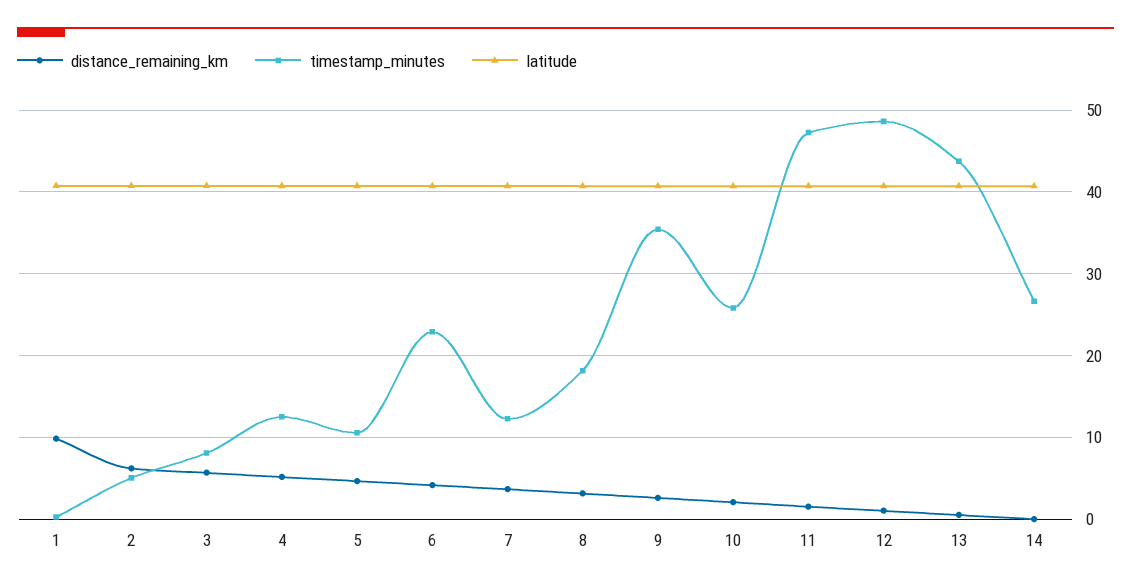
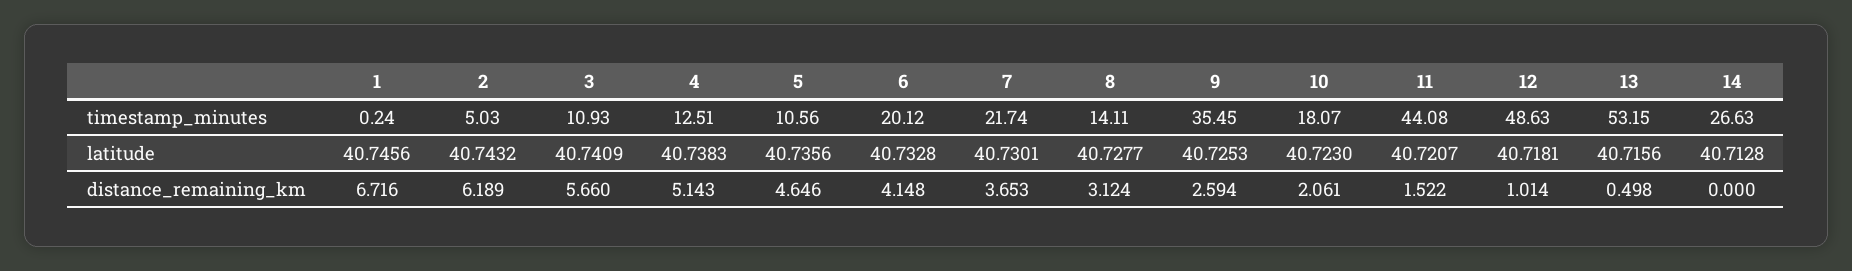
distance_remaining_km, 1: 10 -> 6.716
timestamp_minutes, 3: 8 -> 10.93
timestamp_minutes, 6: 23 -> 20.12
timestamp_minutes, 7: 12 -> 21.74
timestamp_minutes, 8: 18 -> 14.11
timestamp_minutes, 10: 26 -> 18.07
timestamp_minutes, 11: 47 -> 44.08
timestamp_minutes, 13: 44 -> 53.15

